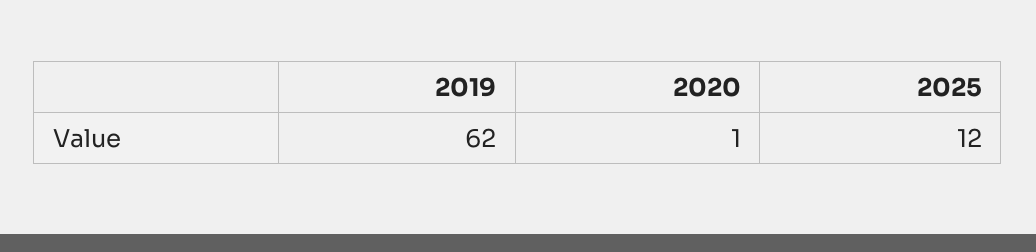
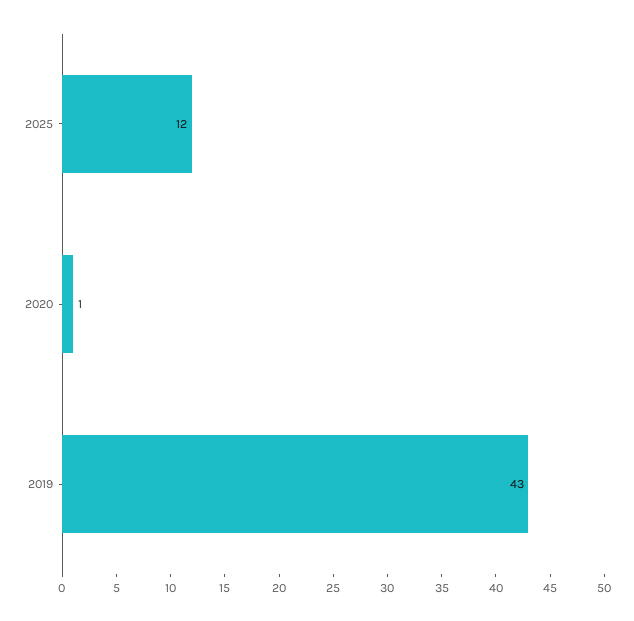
2019: 62 -> 43

